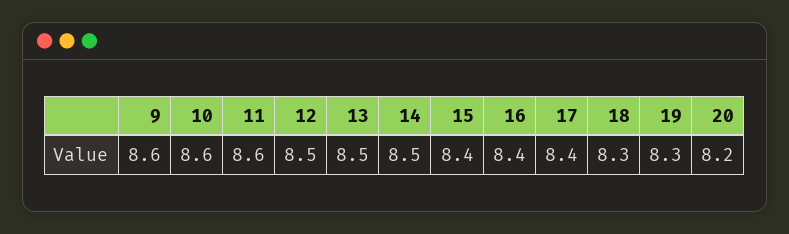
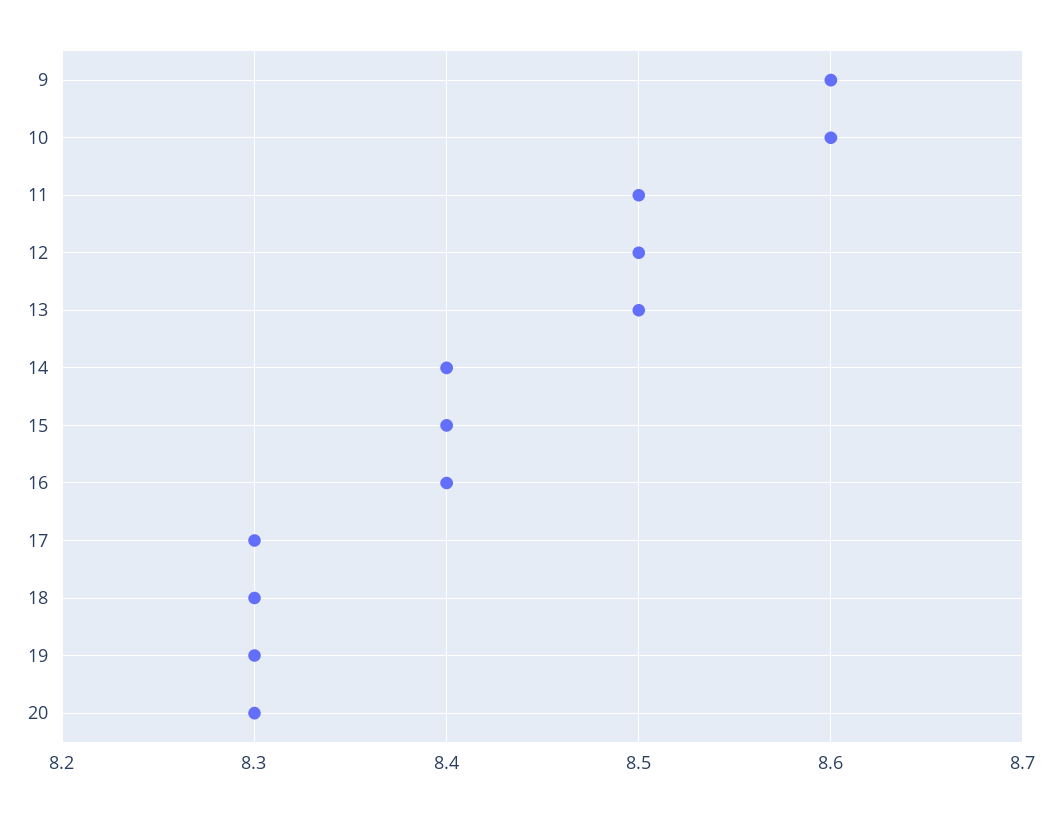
11: 8.6 -> 8.5
14: 8.5 -> 8.4
17: 8.4 -> 8.3
20: 8.2 -> 8.3

